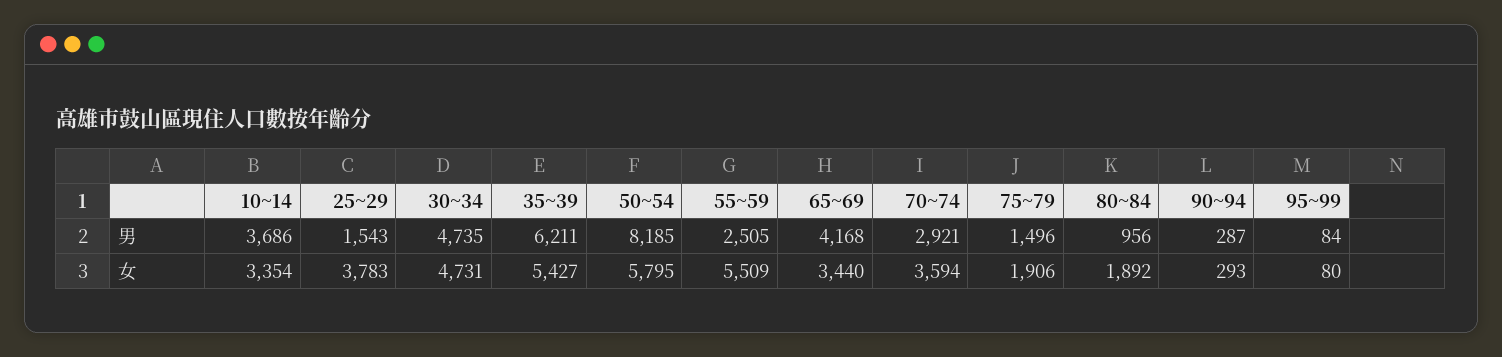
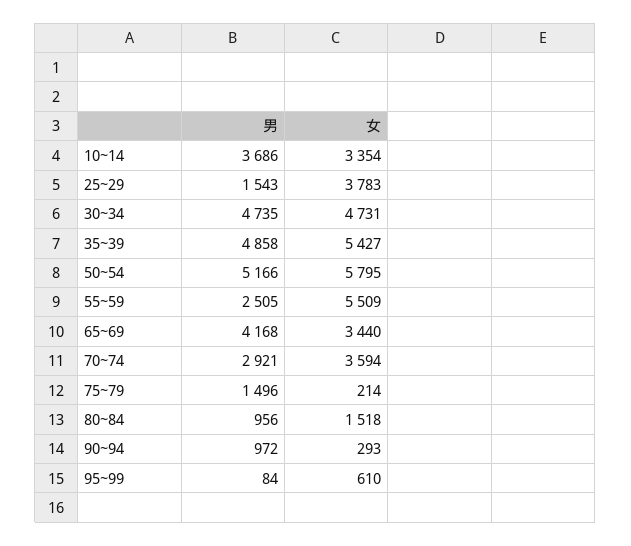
35~39, 男: 6211 -> 4858
50~54, 男: 8185 -> 5166
90~94, 男: 287 -> 972
75~79, 女: 1906 -> 214
80~84, 女: 1892 -> 1518
95~99, 女: 80 -> 610

